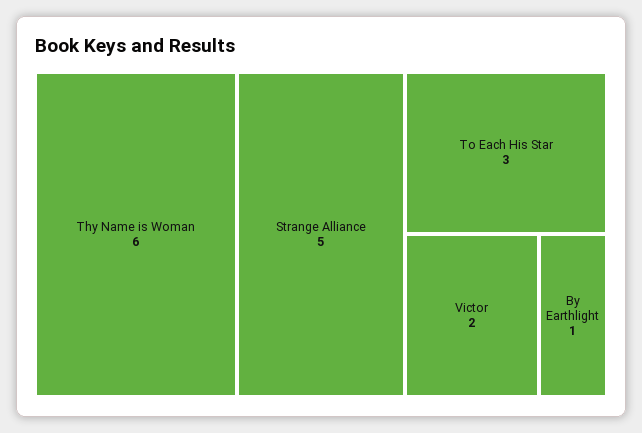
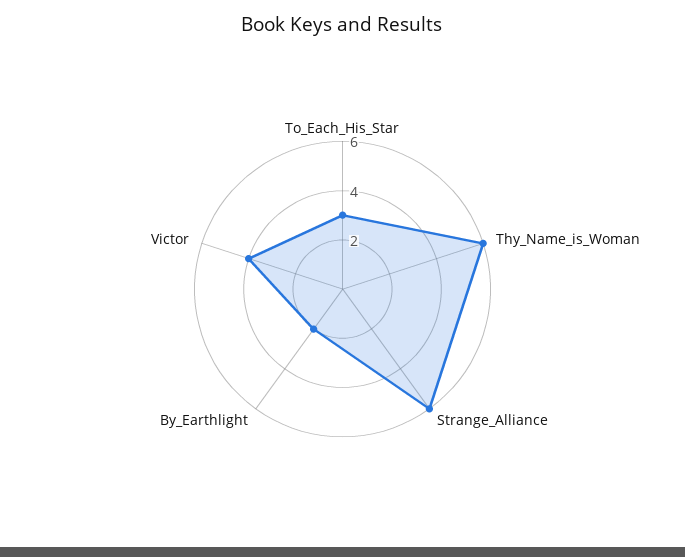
Strange Alliance: 5 -> 6
Victor: 2 -> 4
By Earthlight: 1 -> 2

